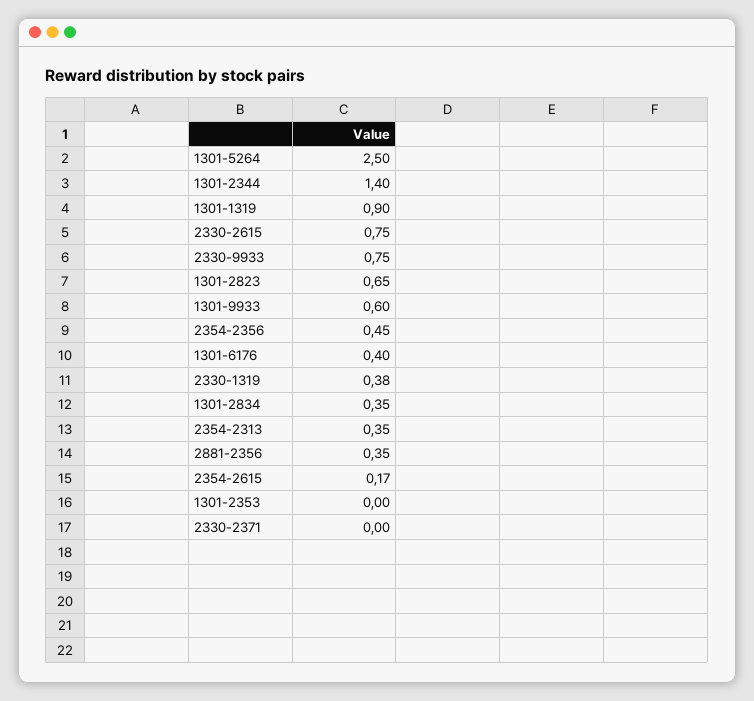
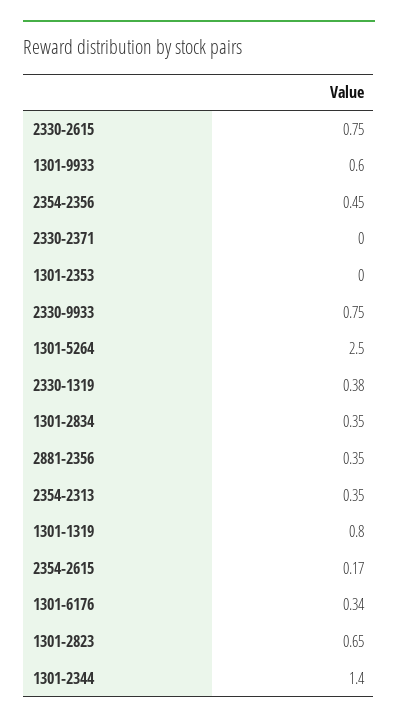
1301-1319: 0.9 -> 0.8
1301-6176: 0.4 -> 0.34

